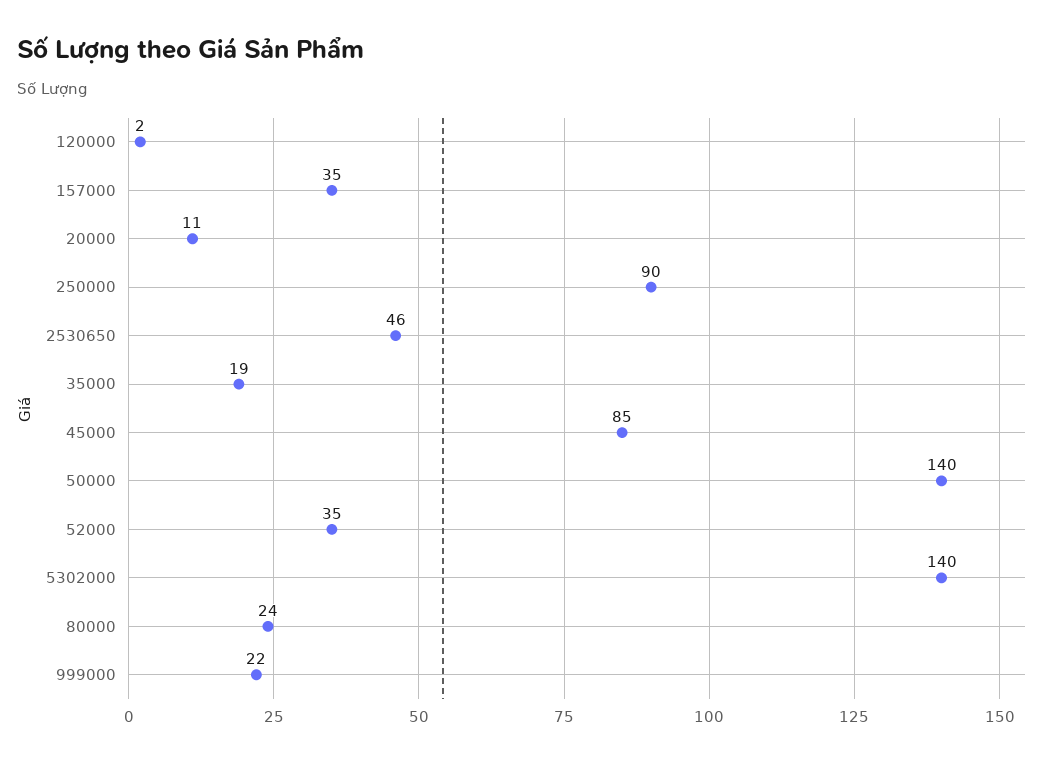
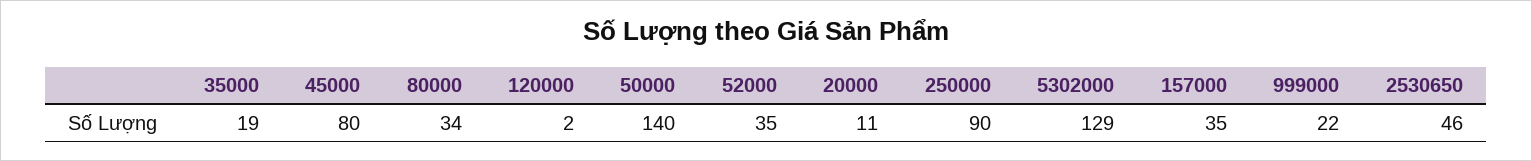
45000: 85 -> 80
5302000: 140 -> 129
80000: 24 -> 34

